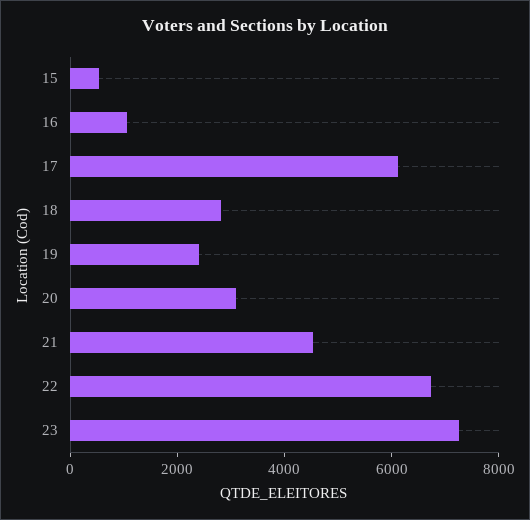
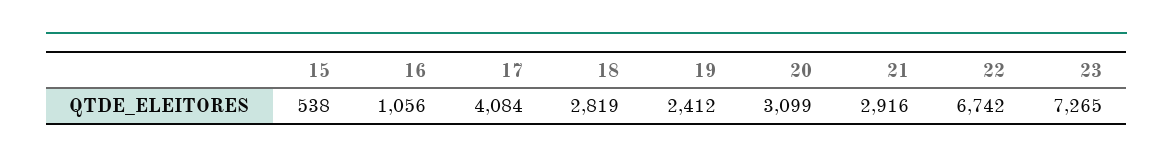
17: 6000 -> 4084
21: 4500 -> 2916

